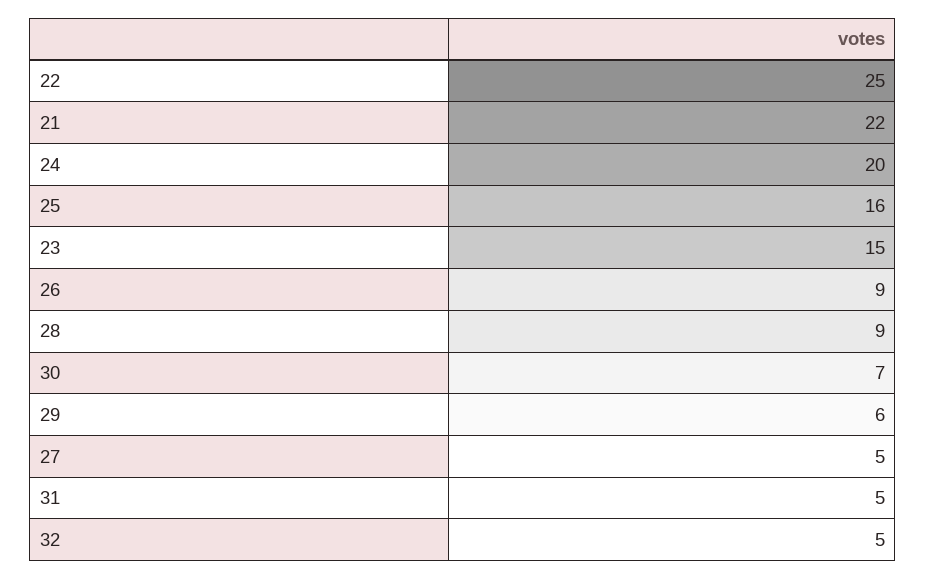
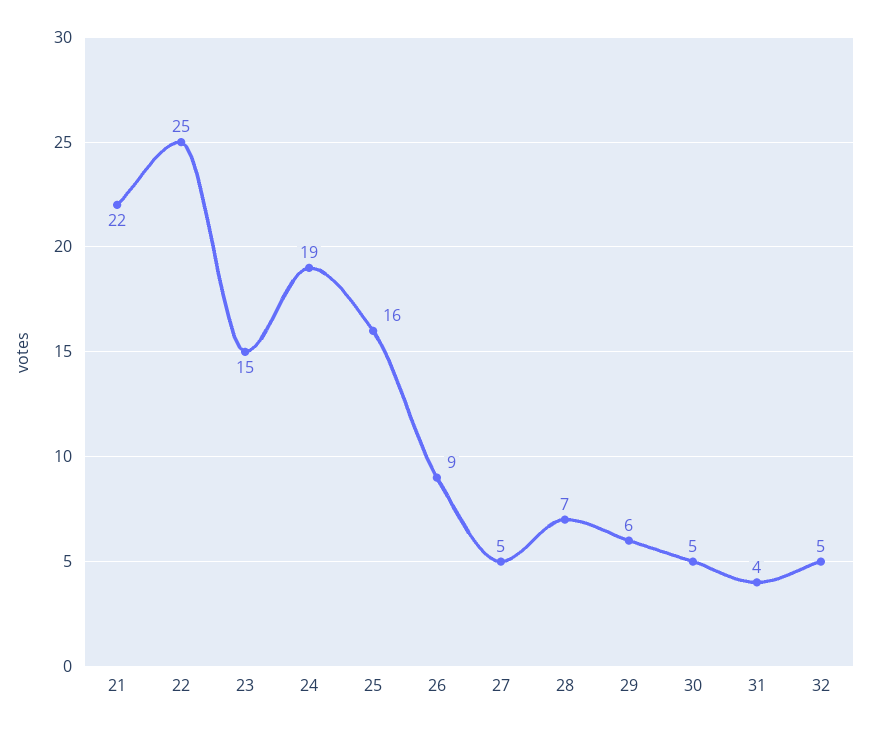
24: 20 -> 19
28: 9 -> 7
30: 7 -> 5
31: 5 -> 4

